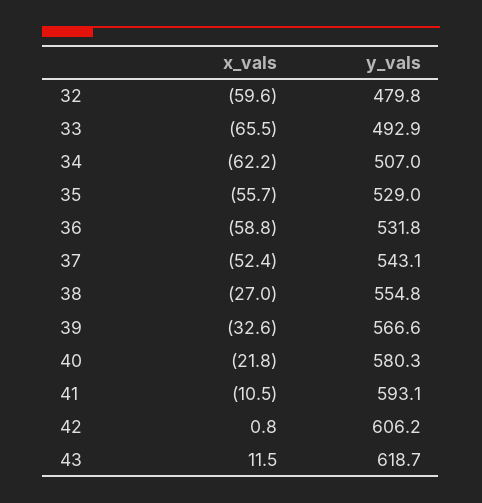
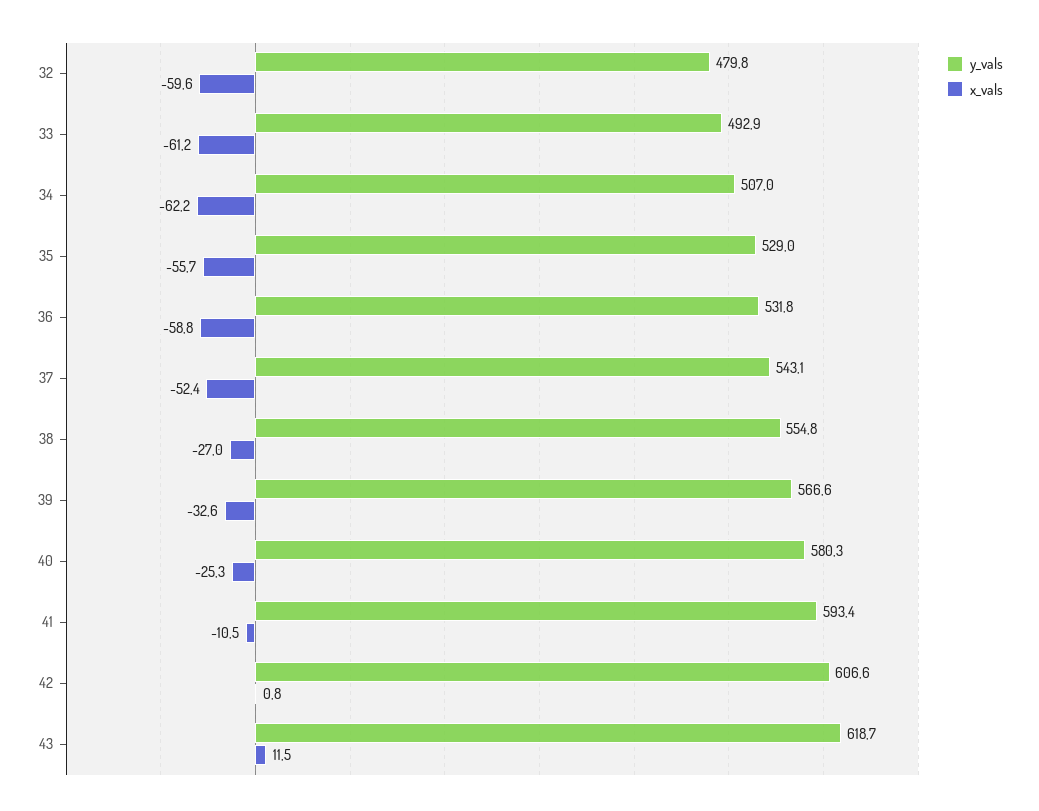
x_vals, 33: -65.5 -> -61.2
x_vals, 40: -21.8 -> -25.3
y_vals, 41: 593.1 -> 593.4
y_vals, 42: 606.2 -> 606.6

